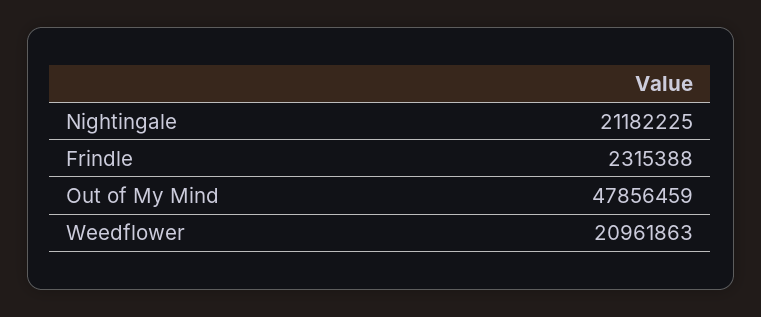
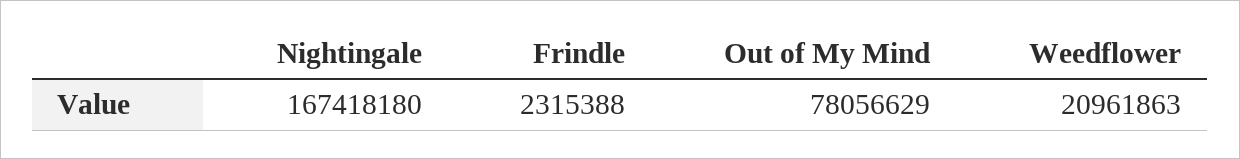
Nightingale: 21182225 -> 167418180
Out of My Mind: 47856459 -> 78056629

